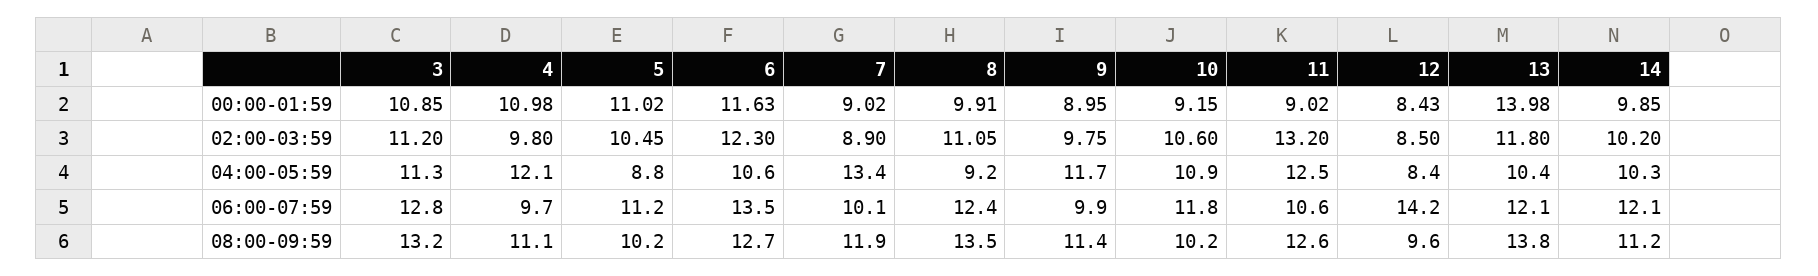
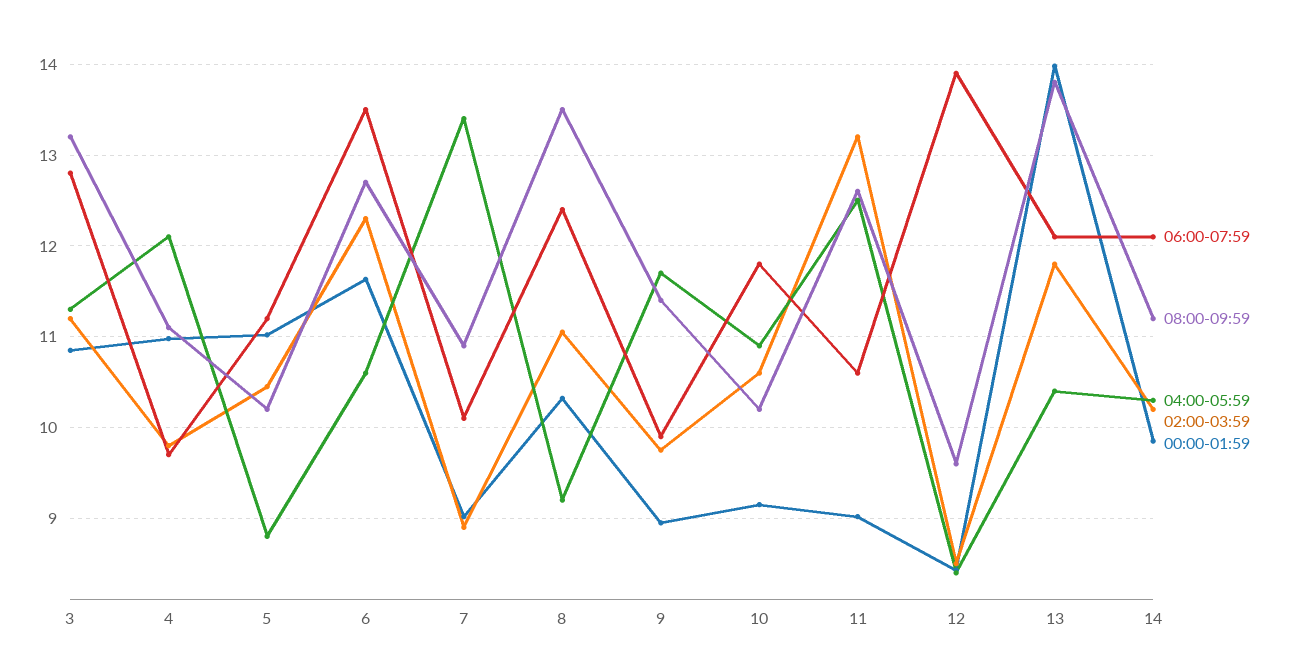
00:00-01:59, 8: 9.91 -> 10.3
06:00-07:59, 12: 14.2 -> 13.9
08:00-09:59, 7: 11.9 -> 10.9

